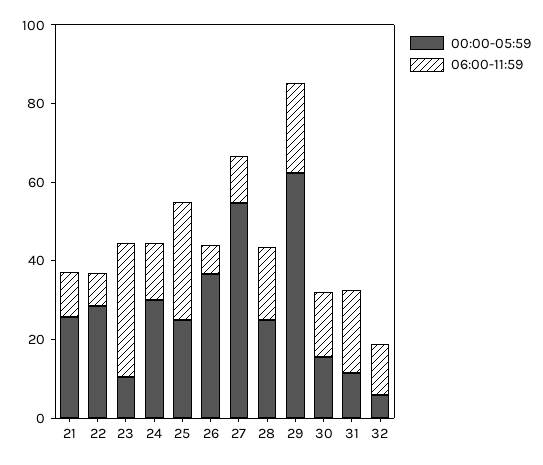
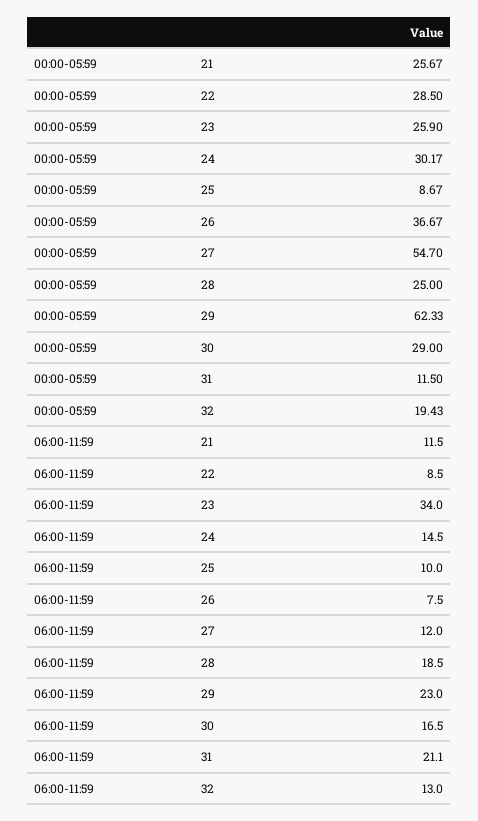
00:00-05:59, 23: 10 -> 25.9
00:00-05:59, 25: 25 -> 8.67
06:00-11:59, 25: 30 -> 10
00:00-05:59, 30: 15 -> 29
00:00-05:59, 32: 5 -> 19.43

